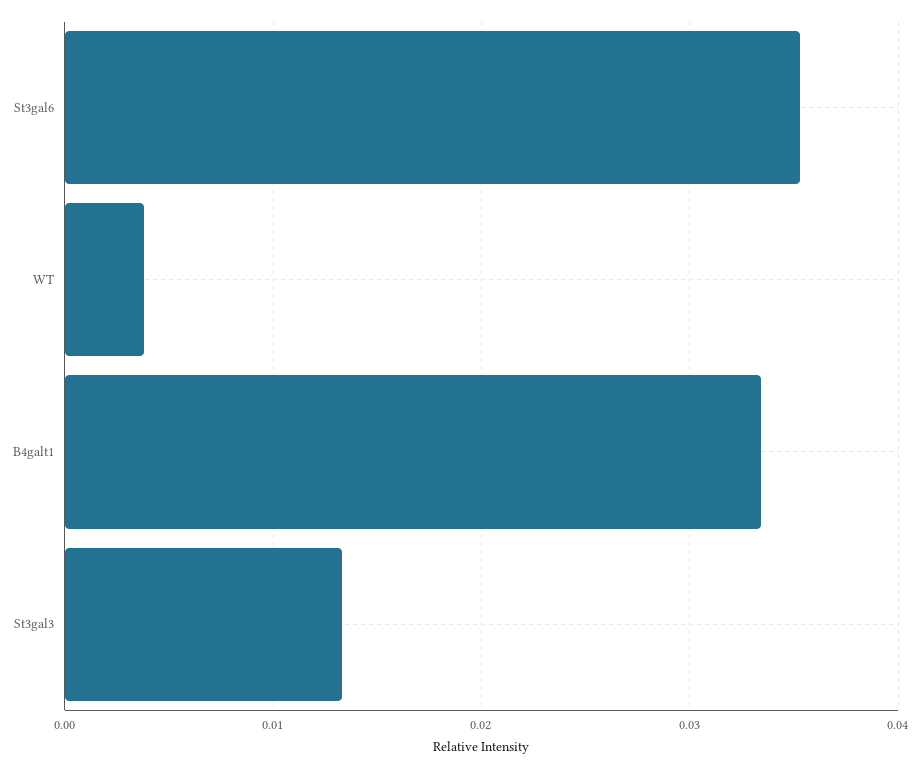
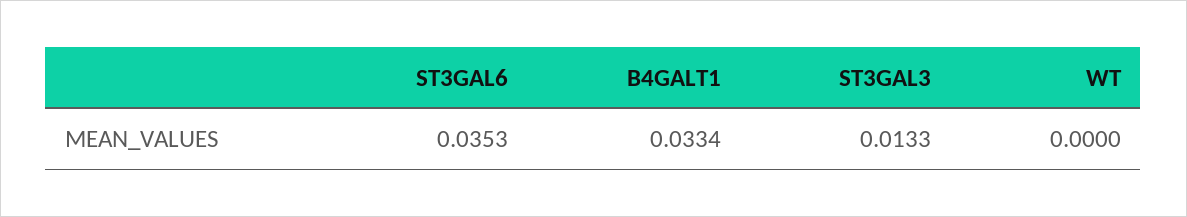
WT: 0.004 -> 0

